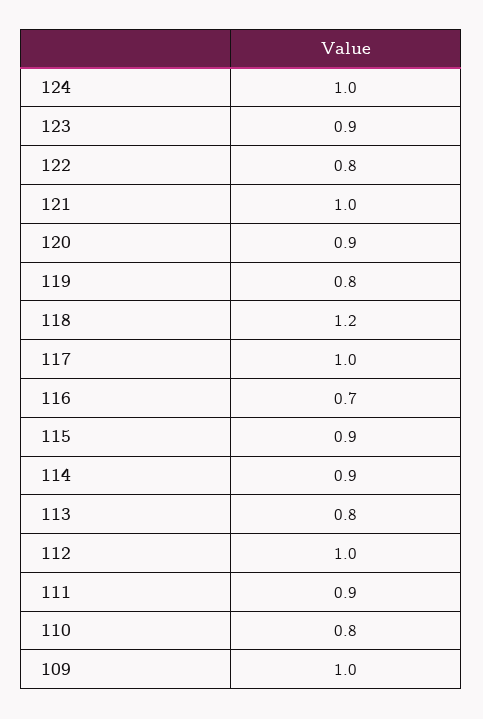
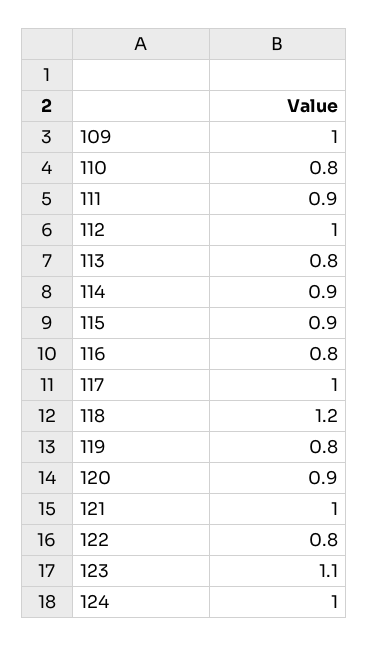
123: 0.9 -> 1.1
116: 0.7 -> 0.8

